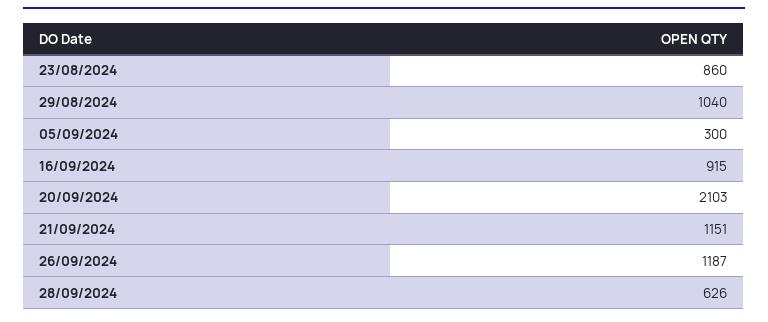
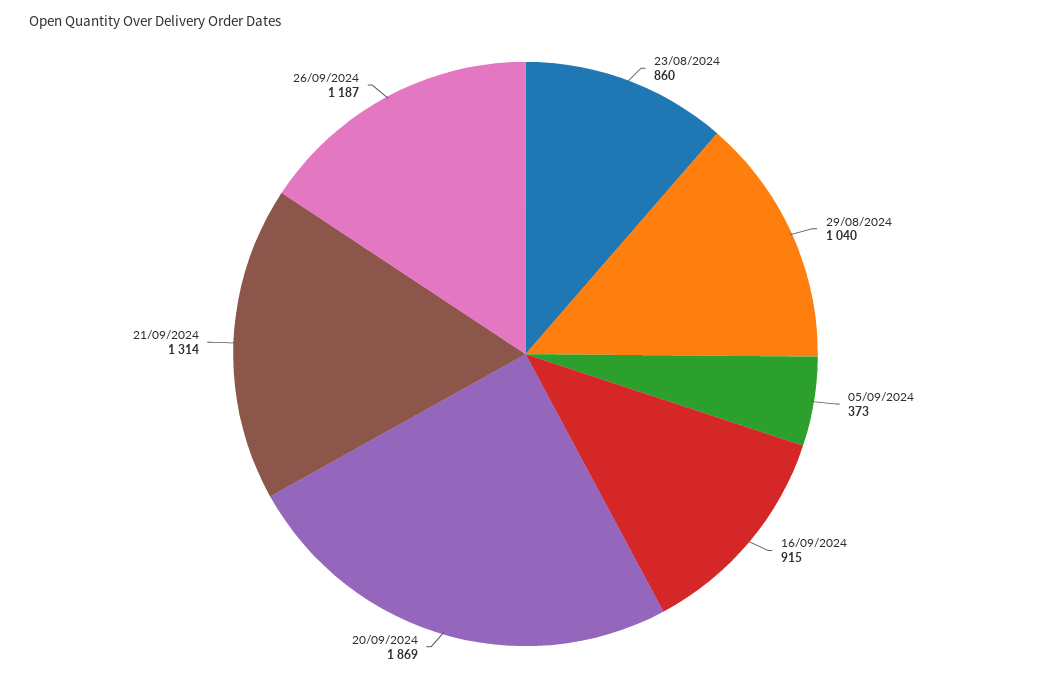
05/09/2024: 300 -> 373
20/09/2024: 2103 -> 1869
21/09/2024: 1151 -> 1314
28/09/2024: 626 -> none

